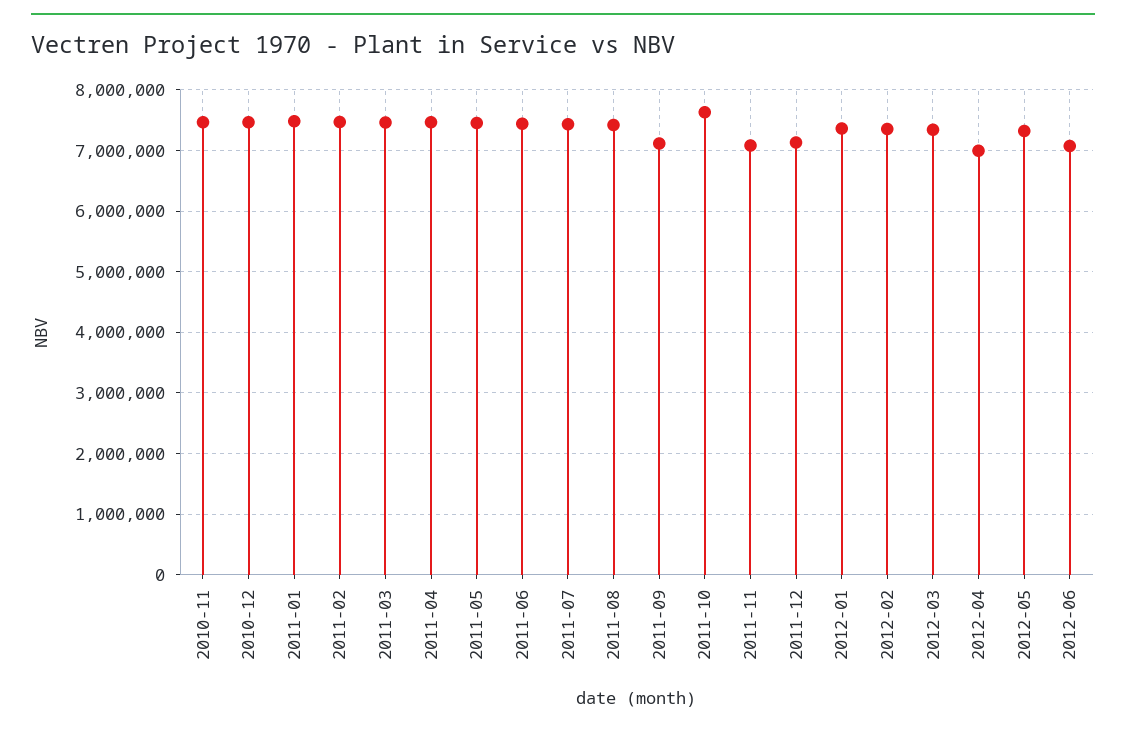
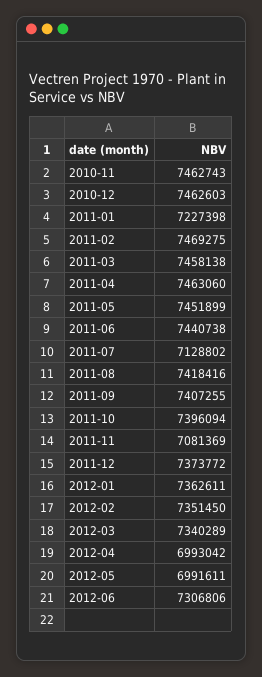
2011-01: 7500000 -> 7227398
2011-07: 7400000 -> 7128802
2011-09: 7100000 -> 7407255
2011-10: 7600000 -> 7396094
2011-12: 7100000 -> 7373772
2012-05: 7300000 -> 6991611
2012-06: 7100000 -> 7306806

